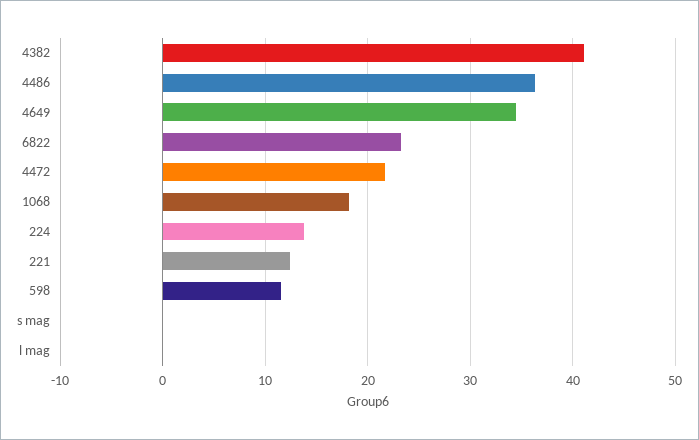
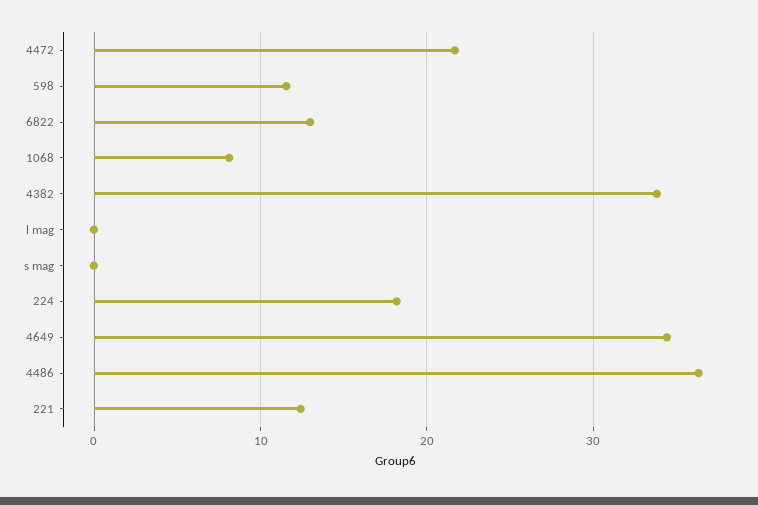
4382: 41 -> 34
6822: 23 -> 13
1068: 18 -> 8
224: 14 -> 18

